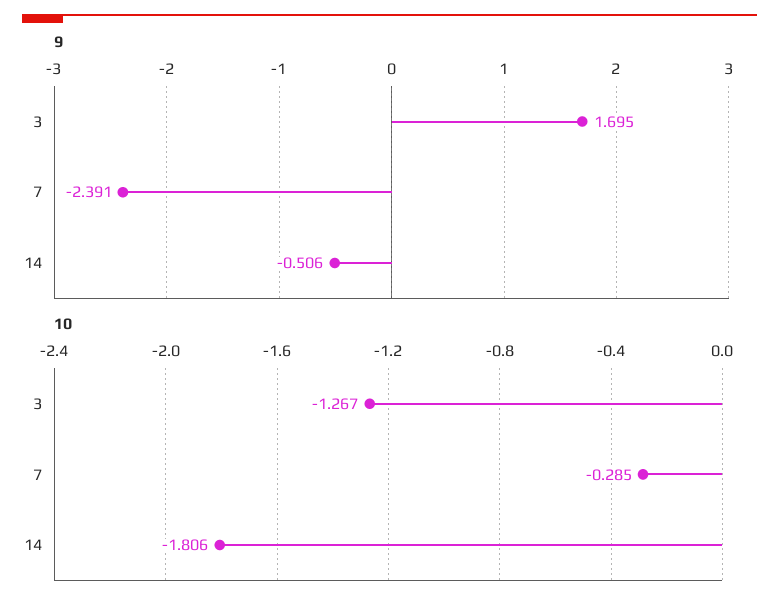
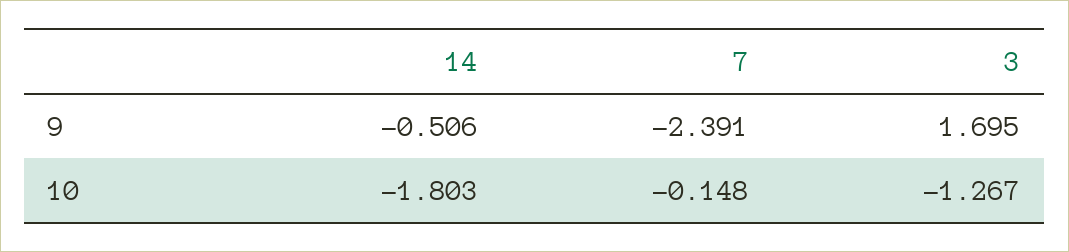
10, 7: -0.285 -> -0.148
10, 14: -1.806 -> -1.803

